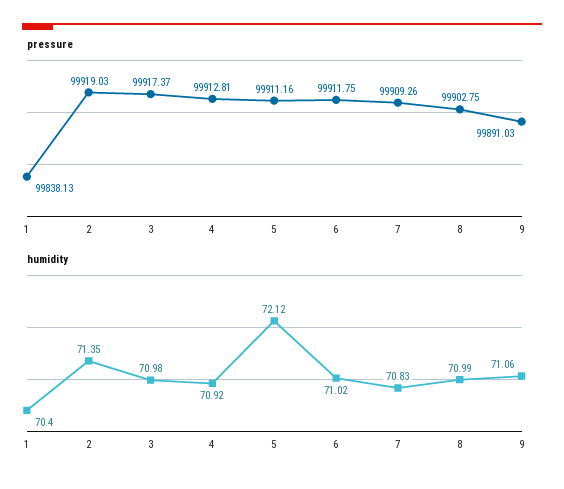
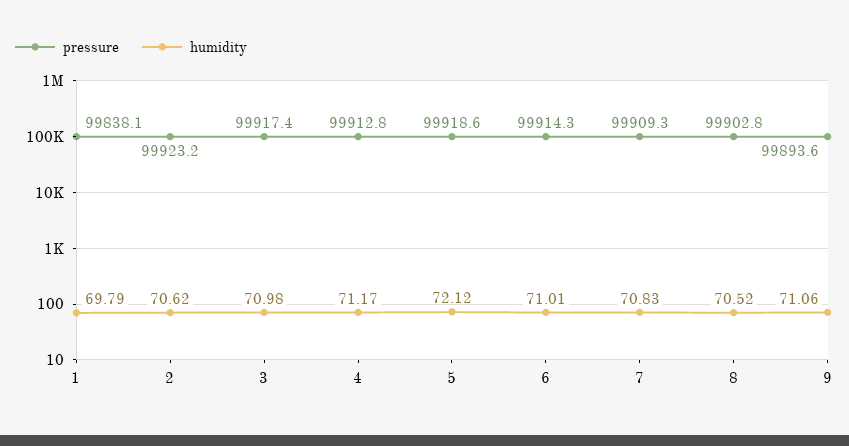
pressure, 2: 99919.03 -> 99923.2
pressure, 5: 99911.16 -> 99918.6
pressure, 6: 99911.75 -> 99914.3
pressure, 9: 99891.03 -> 99893.6
humidity, 1: 70.4 -> 69.79
humidity, 2: 71.35 -> 70.62
humidity, 4: 70.92 -> 71.17
humidity, 6: 71.02 -> 71.01
humidity, 8: 70.99 -> 70.52

